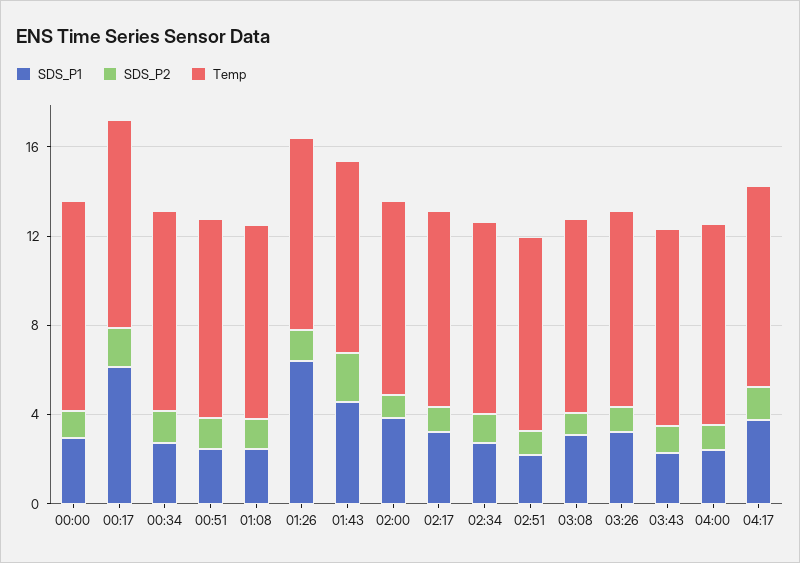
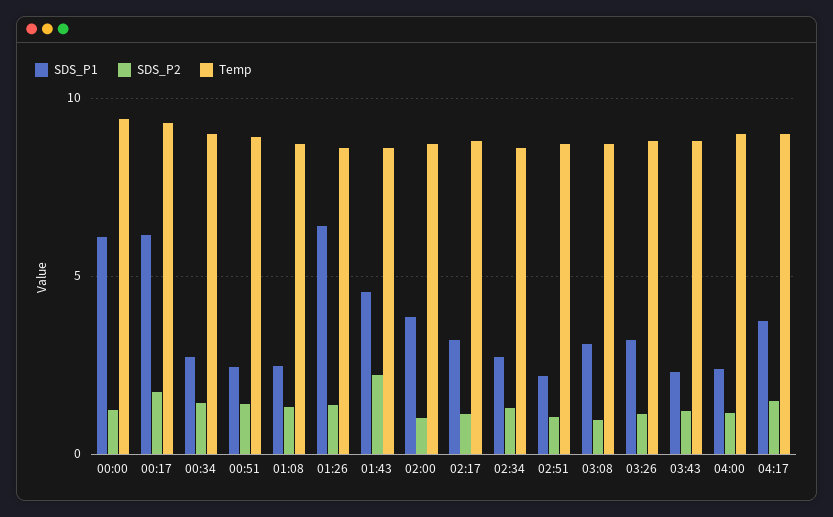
SDS_P1, 00:00: 3 -> 6

